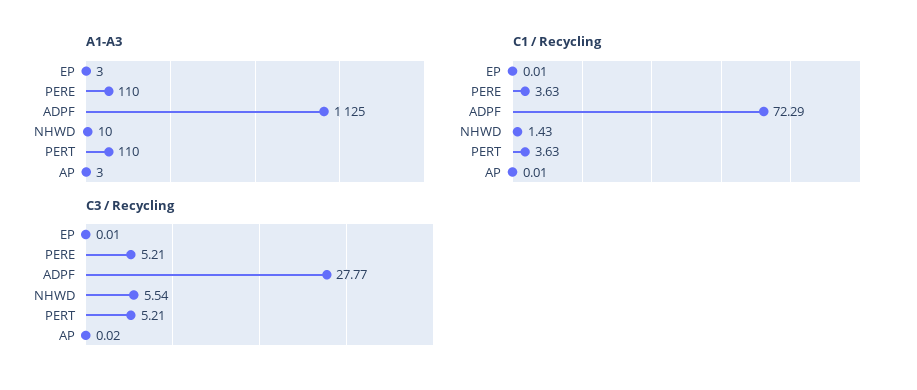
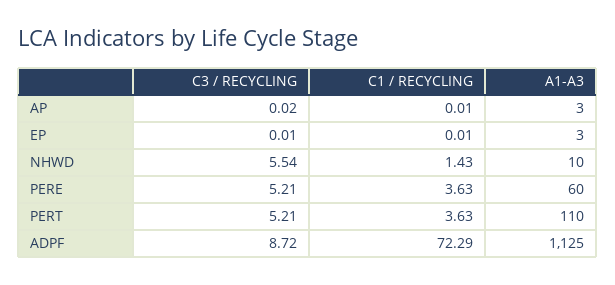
A1-A3, PERE: 110 -> 60
C3 / Recycling, ADPF: 27.77 -> 8.72

